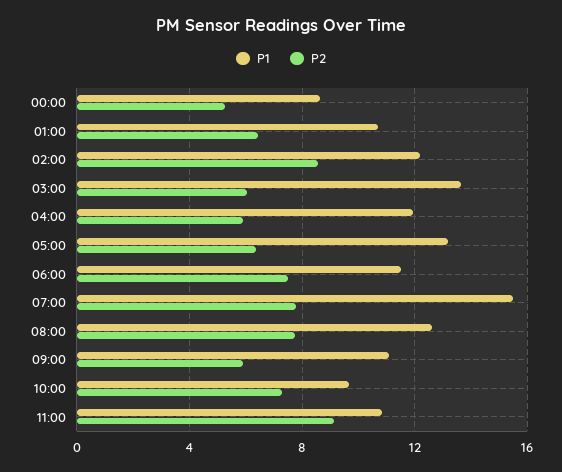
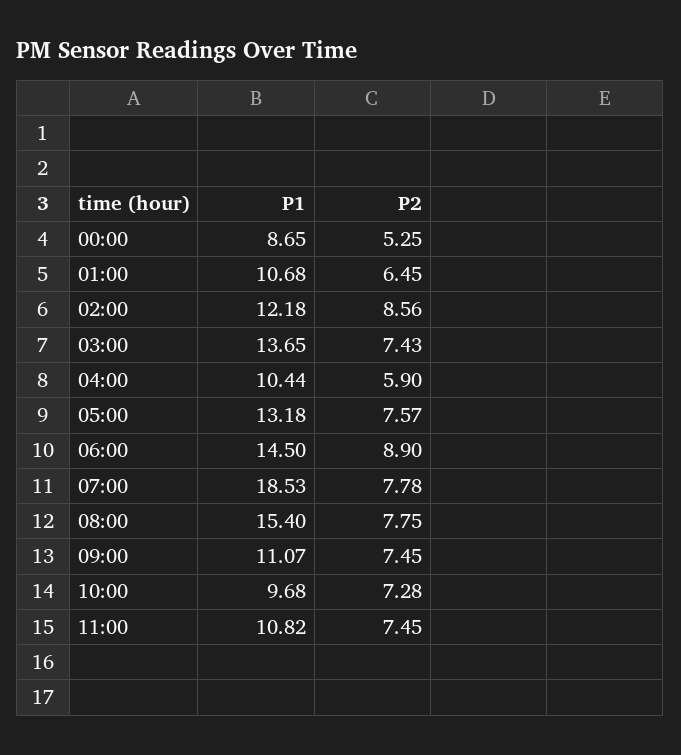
P2, 03:00: 6 -> 7.43
P1, 04:00: 12 -> 10.44
P2, 05:00: 6.5 -> 7.57
P1, 06:00: 11.5 -> 14.5
P2, 06:00: 7.5 -> 8.9
P1, 07:00: 15.5 -> 18.53
P1, 08:00: 12.5 -> 15.4
P2, 09:00: 6 -> 7.45
P2, 11:00: 9 -> 7.45

